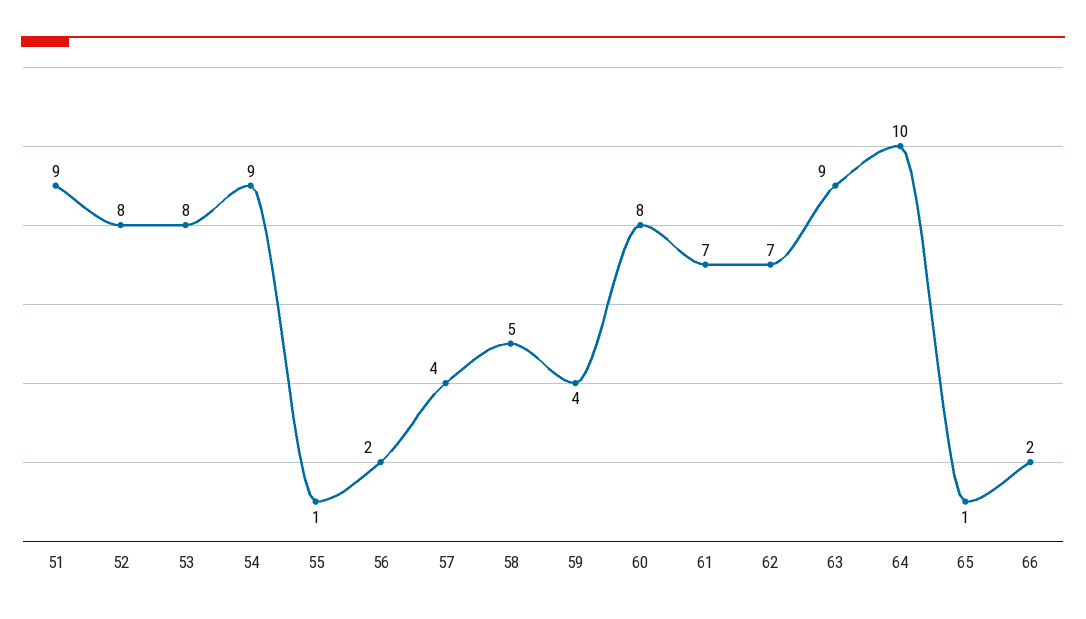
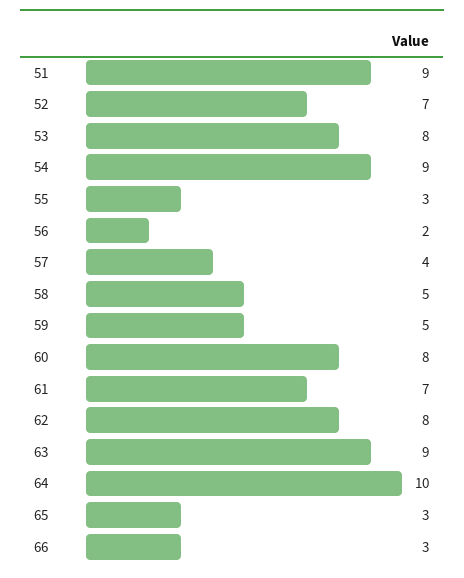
52: 8 -> 7
55: 1 -> 3
59: 4 -> 5
62: 7 -> 8
65: 1 -> 3
66: 2 -> 3

